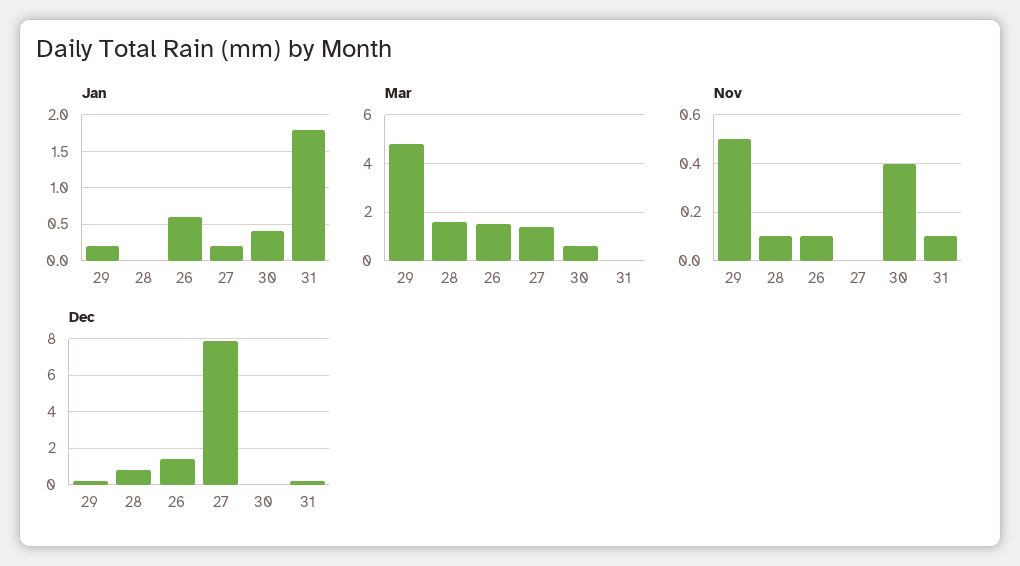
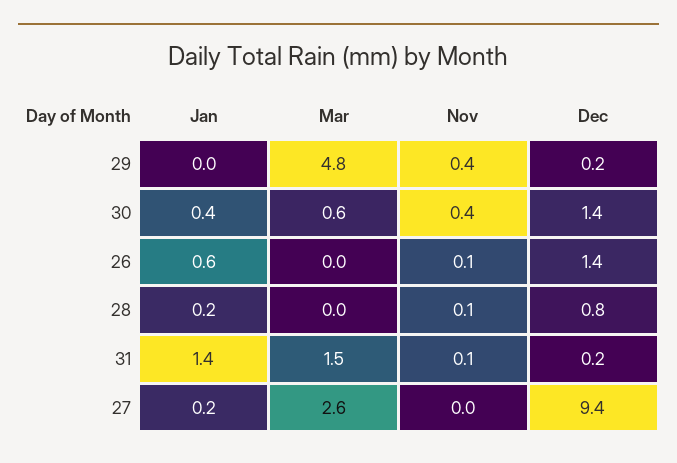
Jan, 29: 0.2 -> 0
Jan, 28: 0 -> 0.2
Jan, 31: 1.8 -> 1.4
Mar, 28: 1.5 -> 0
Mar, 26: 1.5 -> 0
Mar, 27: 1.5 -> 2.6
Mar, 31: 0 -> 1.5
Nov, 29: 0.5 -> 0.4
Dec, 27: 8 -> 9.4
Dec, 30: 0 -> 1.4

